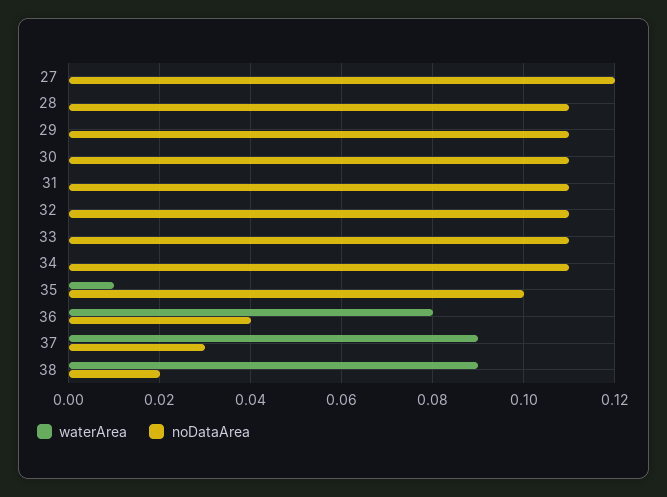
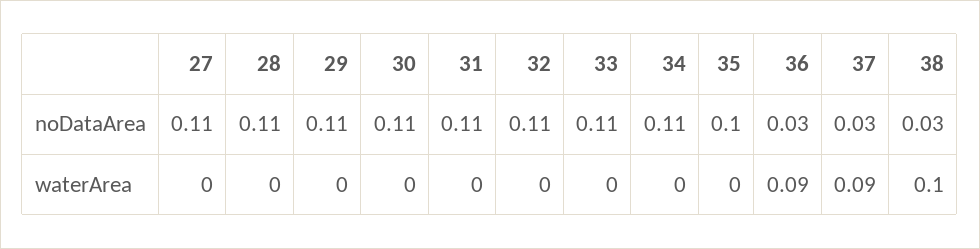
noDataArea, 27: 0.12 -> 0.11
waterArea, 35: 0.01 -> 0
waterArea, 36: 0.08 -> 0.09
noDataArea, 36: 0.04 -> 0.03
waterArea, 38: 0.09 -> 0.1
noDataArea, 38: 0.02 -> 0.03

